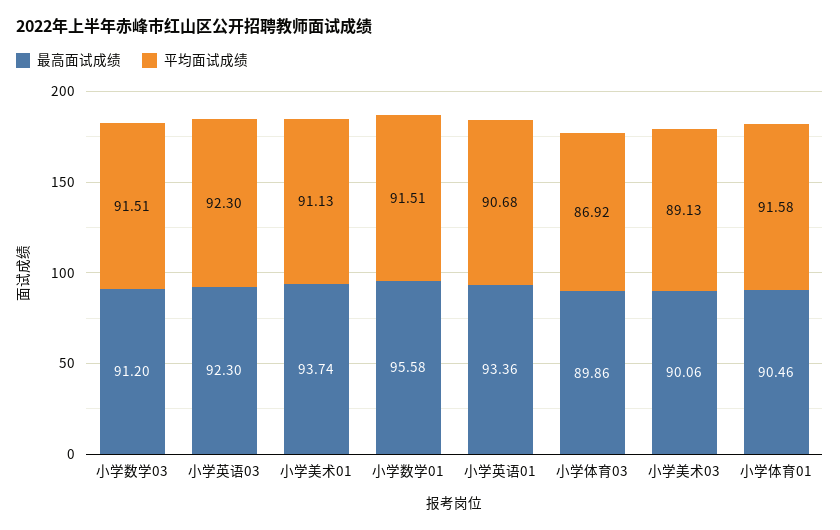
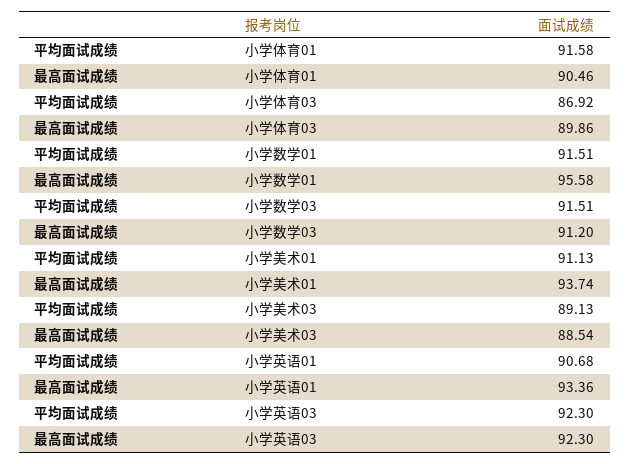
最高面试成绩, 小学美术03: 90.06 -> 88.54

